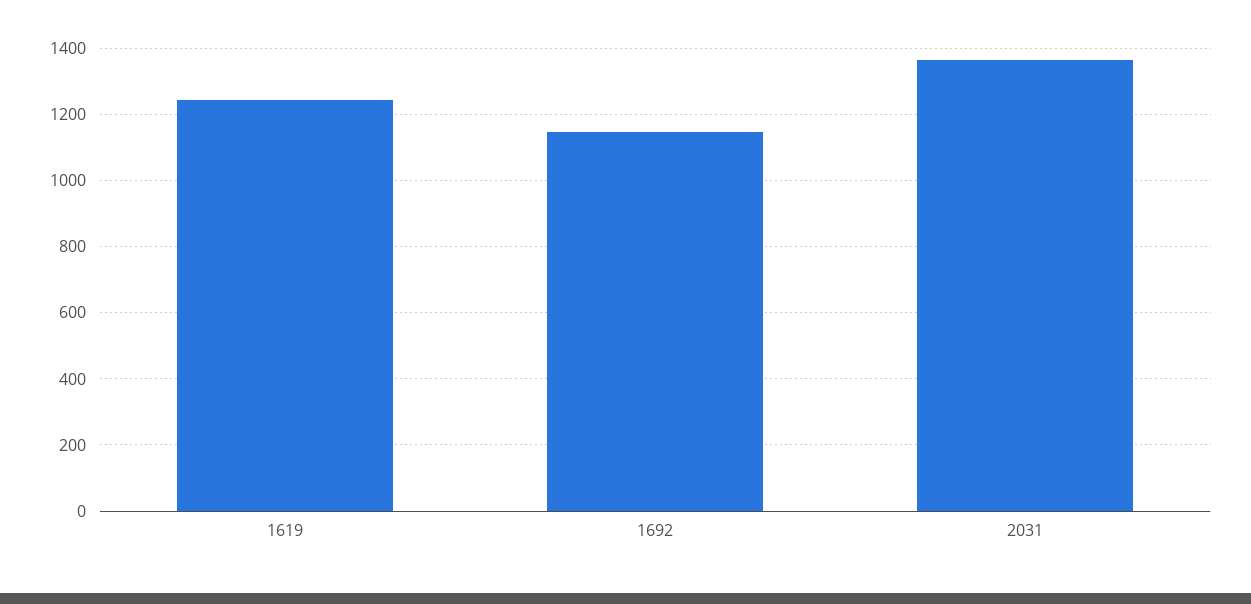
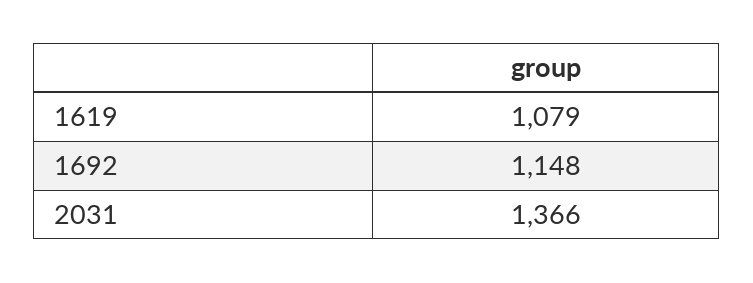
1619: 1240 -> 1079

